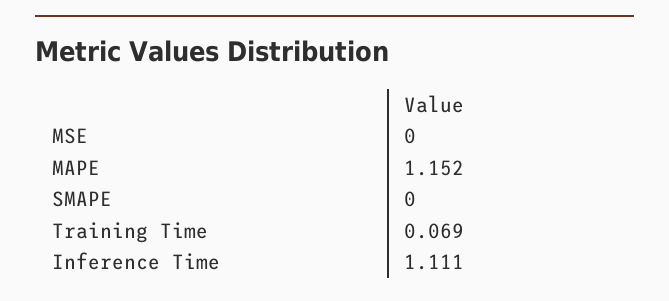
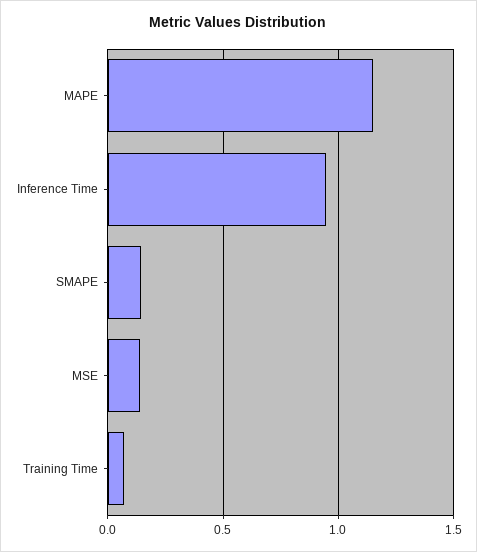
MSE: 0 -> 0.15
SMAPE: 0 -> 0.15
Inference Time: 1.111 -> 0.95

